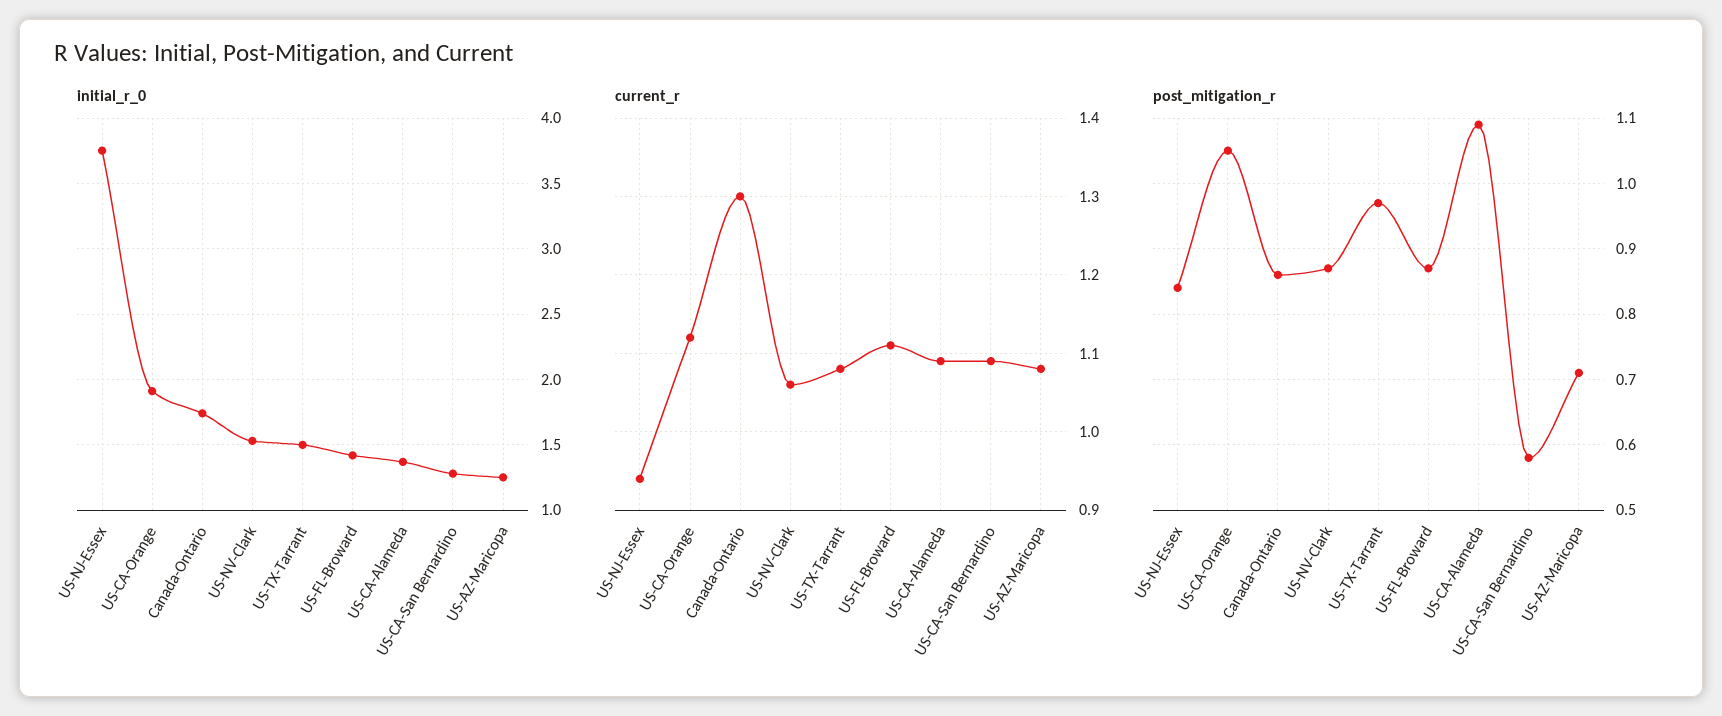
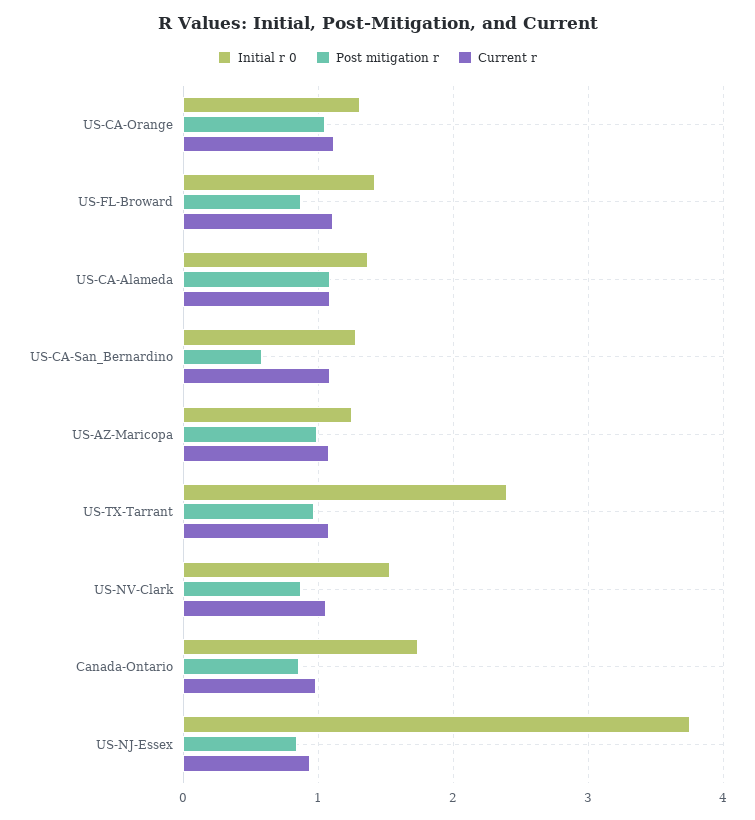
initial_r_0, US-CA-Orange: 1.9 -> 1.3
initial_r_0, US-TX-Tarrant: 1.5 -> 2.4
current_r, Canada-Ontario: 1.3 -> 1
post_mitigation_r, US-AZ-Maricopa: 0.71 -> 1

